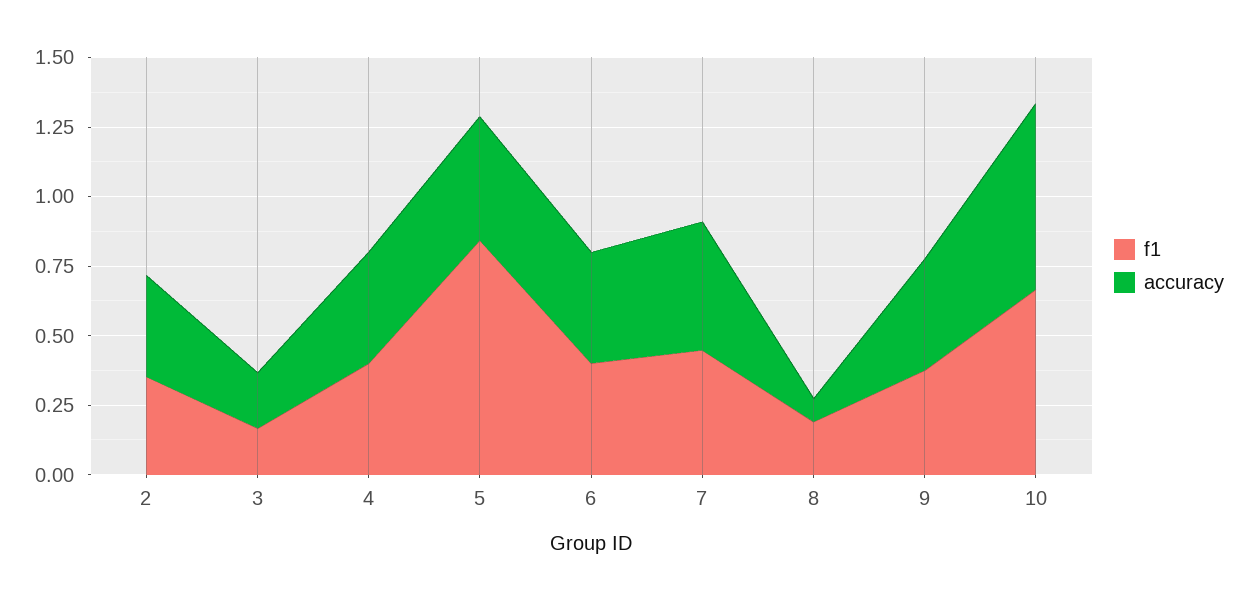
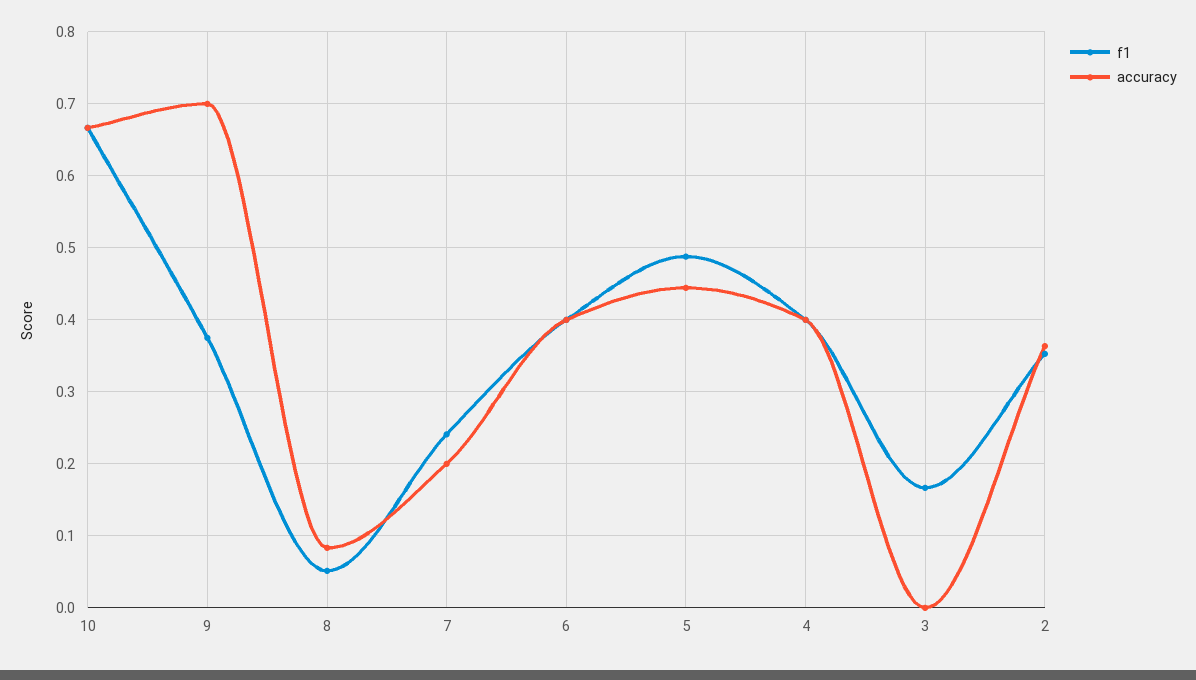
accuracy, 3: 0.2 -> 0
f1, 5: 0.85 -> 0.49
f1, 7: 0.45 -> 0.24
accuracy, 7: 0.45 -> 0.2
f1, 8: 0.2 -> 0.05
accuracy, 9: 0.4 -> 0.7

